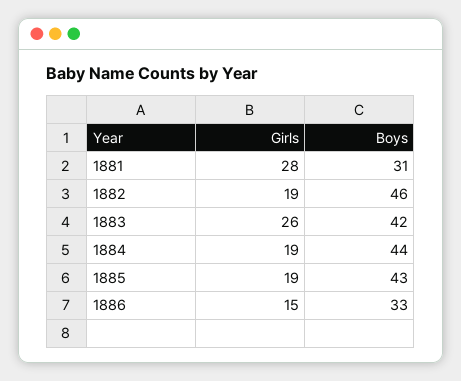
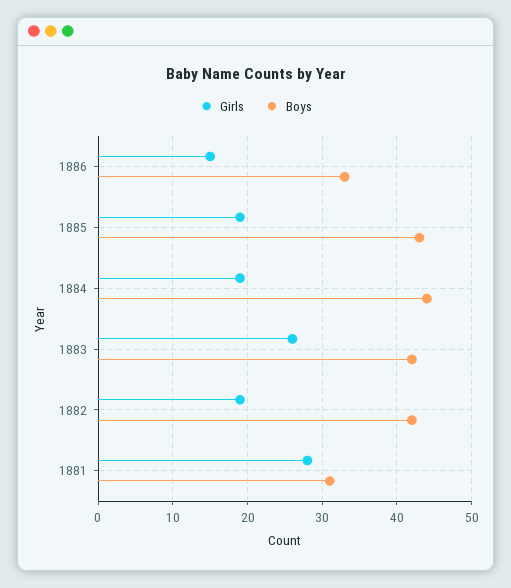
Boys, 1882: 46 -> 42

